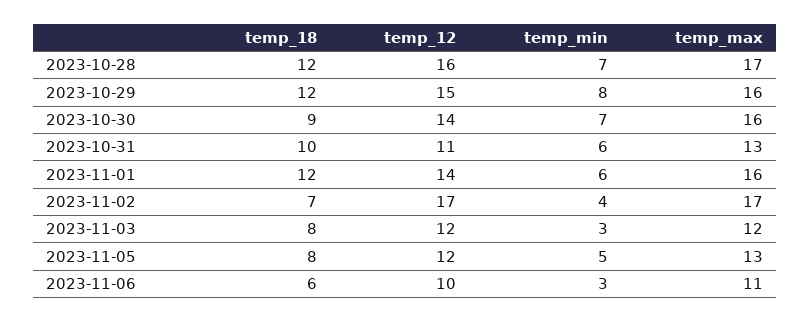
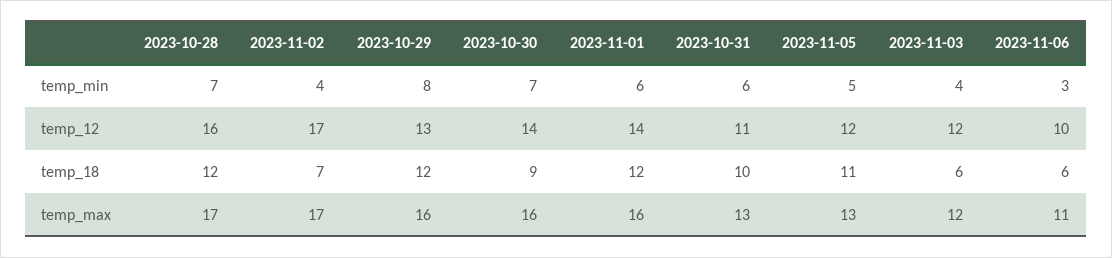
temp_12, 2023-10-29: 15 -> 13
temp_18, 2023-11-03: 8 -> 6
temp_min, 2023-11-03: 3 -> 4
temp_18, 2023-11-05: 8 -> 11

